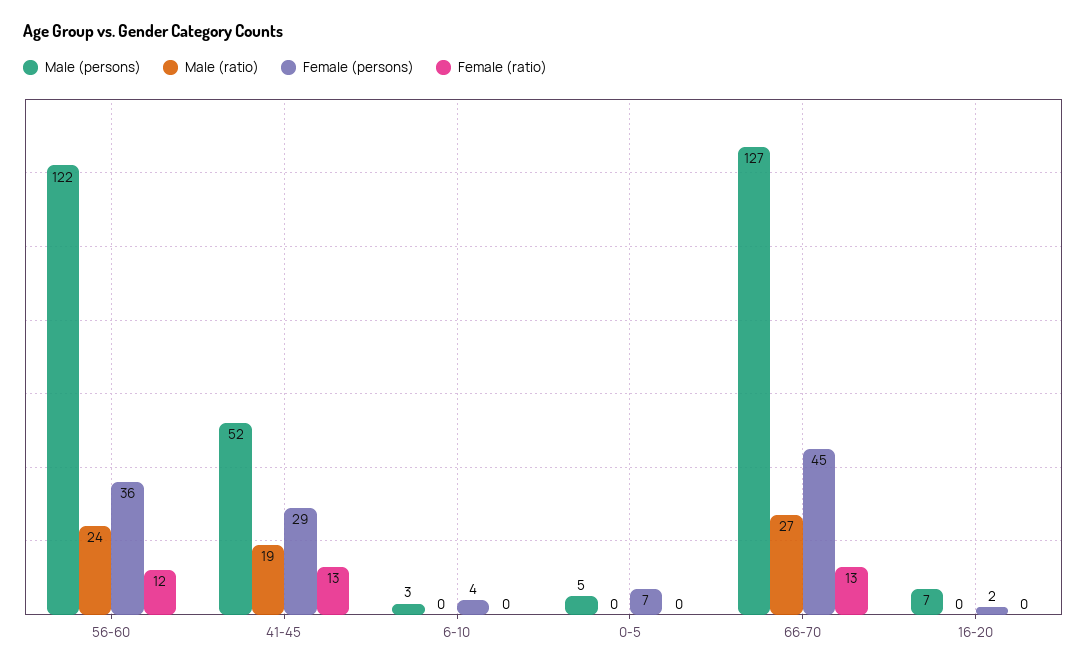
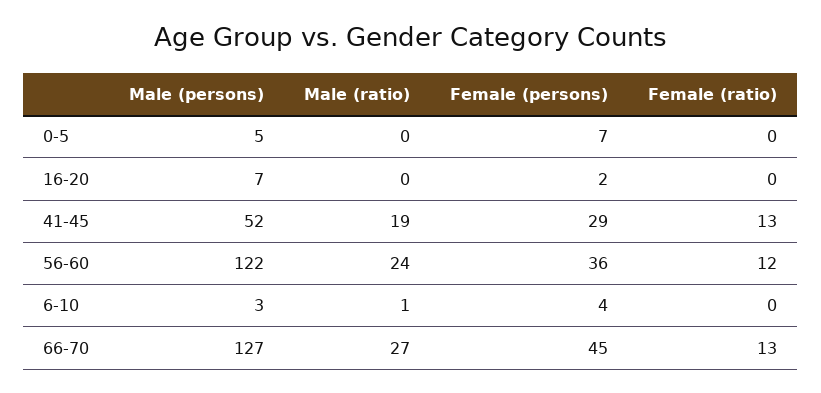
Male (ratio), 6-10: 0 -> 1

